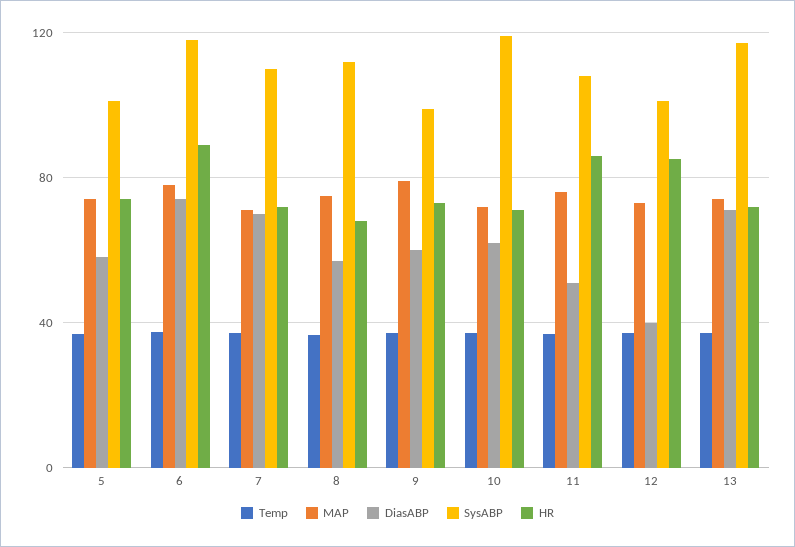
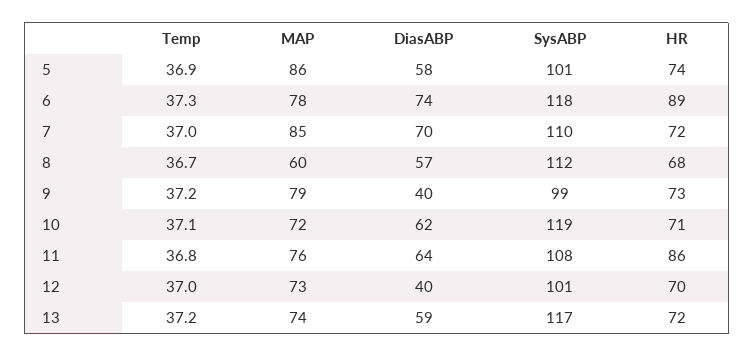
MAP, 5: 75 -> 86
MAP, 7: 70 -> 85
MAP, 8: 75 -> 60
DiasABP, 9: 60 -> 40
DiasABP, 11: 50 -> 64
HR, 12: 85 -> 70
DiasABP, 13: 70 -> 59

